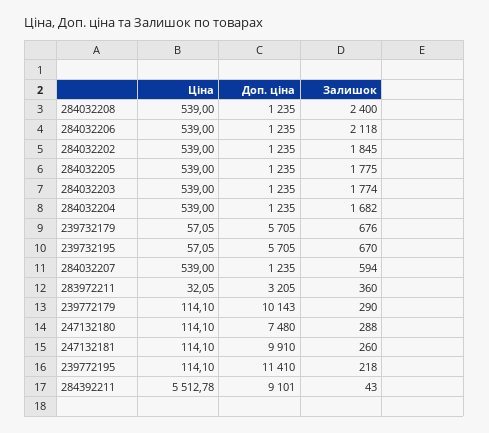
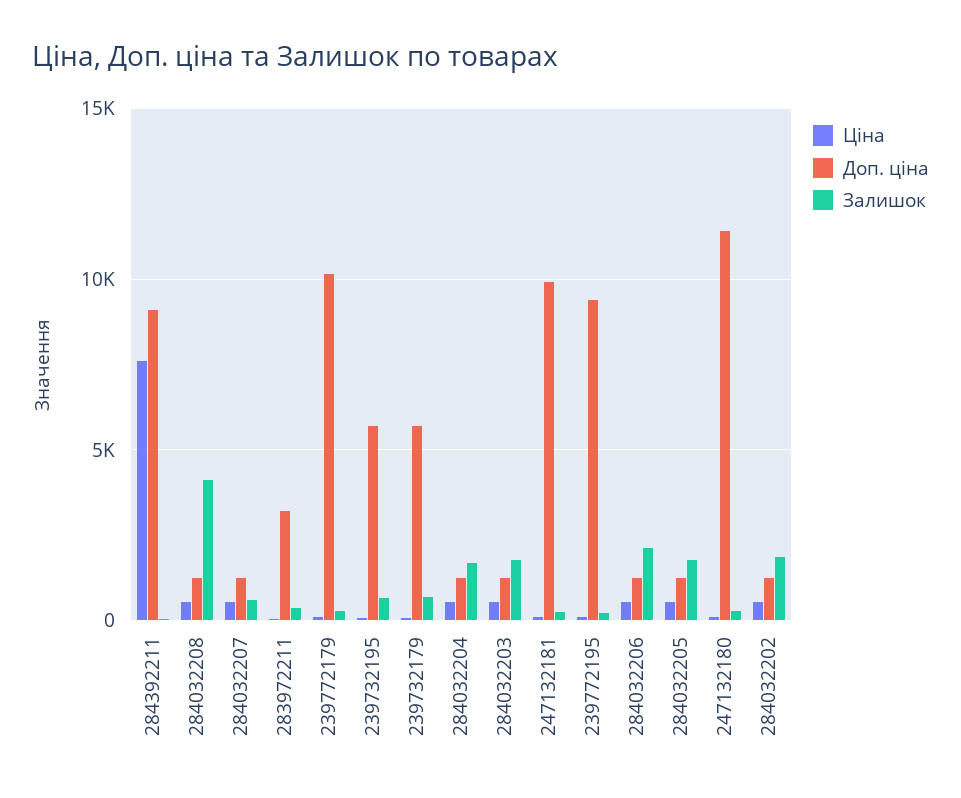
Залишок, 284032208: 2400 -> 4000
Доп. ціна, 247132180: 7480 -> 11500
Доп. ціна, 239772195: 11410 -> 9500
Ціна, 284392211: 5512.78 -> 7500

